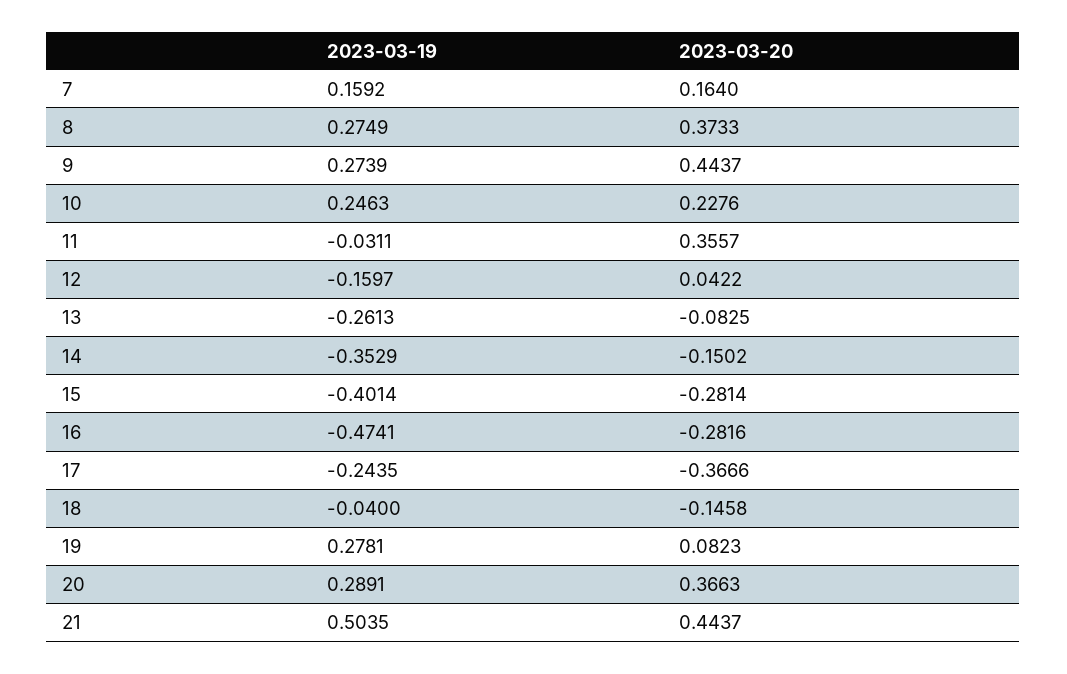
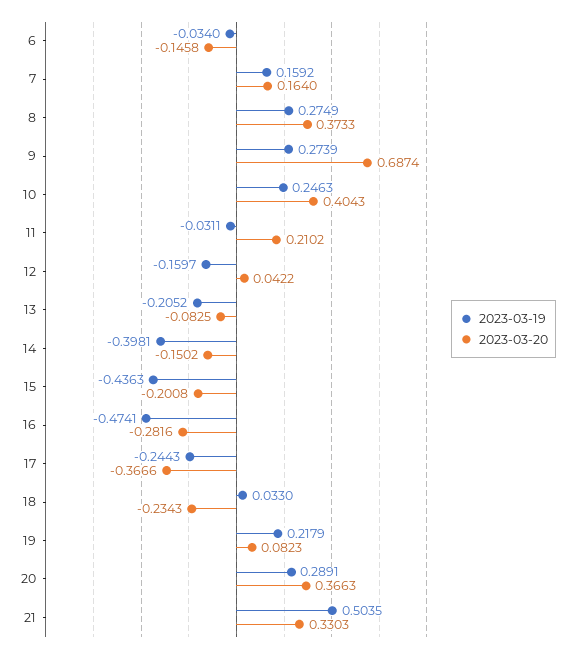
2023-03-20, 9: 0.4437 -> 0.6874
2023-03-20, 10: 0.2276 -> 0.4043
2023-03-20, 11: 0.3557 -> 0.2102
2023-03-19, 13: -0.2613 -> -0.2052
2023-03-19, 14: -0.3529 -> -0.3981
2023-03-19, 15: -0.4014 -> -0.4363
2023-03-20, 15: -0.2814 -> -0.2008
2023-03-19, 17: -0.2435 -> -0.2443
2023-03-19, 18: -0.04 -> 0.033
2023-03-20, 18: -0.1458 -> -0.2343
2023-03-19, 19: 0.2781 -> 0.2179
2023-03-20, 21: 0.4437 -> 0.3303
2023-03-19, 6: none -> -0.034
2023-03-20, 6: none -> -0.1458

